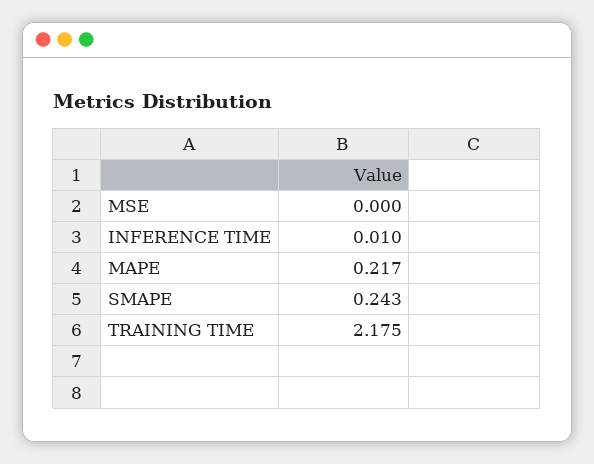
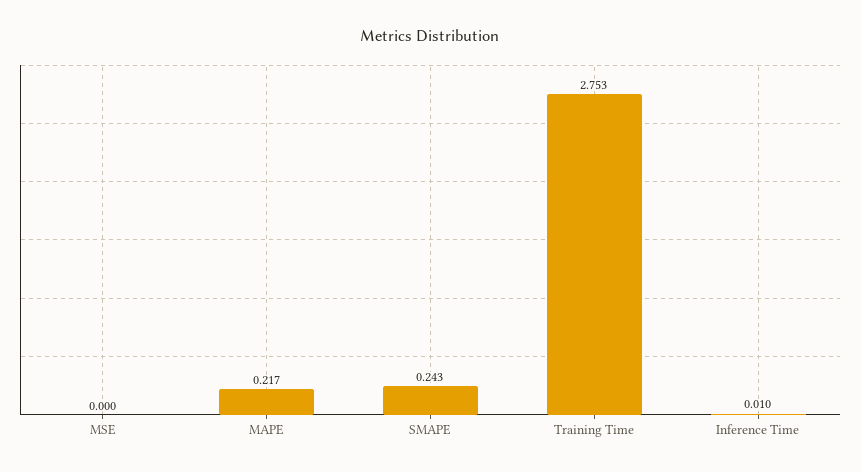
TRAINING TIME: 2.175 -> 2.753

